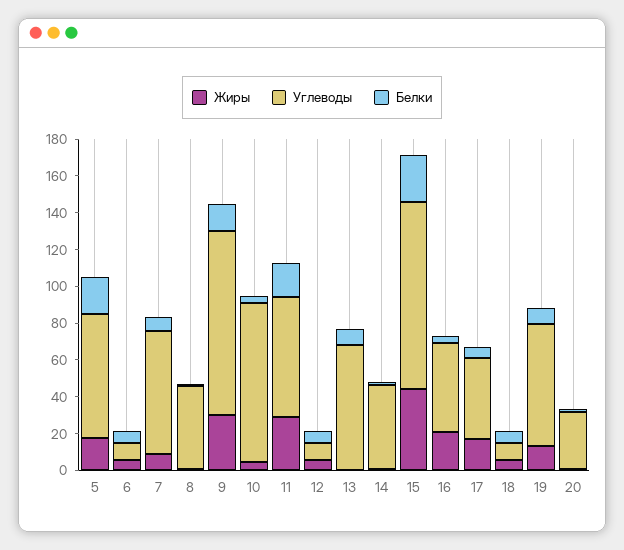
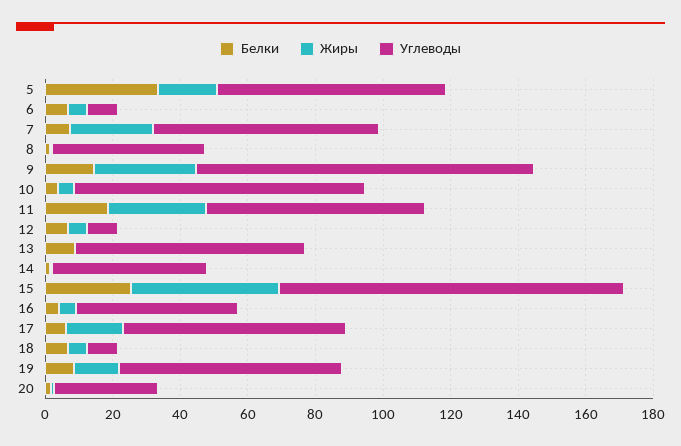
Белки, 5: 20 -> 35
Жиры, 7: 10 -> 25
Жиры, 16: 20 -> 5
Углеводы, 17: 45 -> 65

